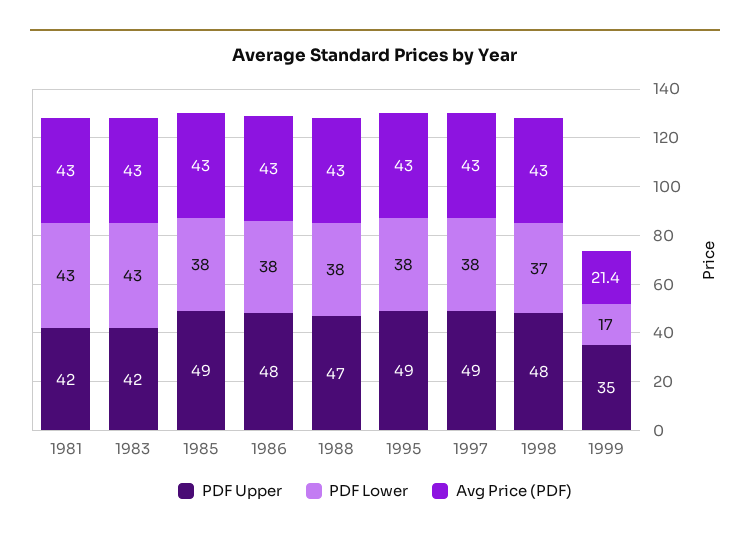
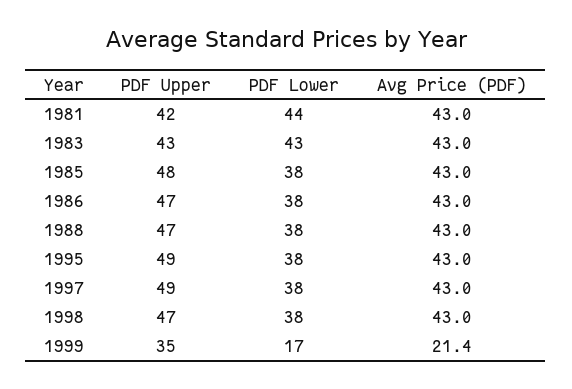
PDF Lower, 1981: 43 -> 44
PDF Upper, 1983: 42 -> 43
PDF Upper, 1985: 49 -> 48
PDF Upper, 1986: 48 -> 47
PDF Upper, 1998: 48 -> 47
PDF Lower, 1998: 37 -> 38

